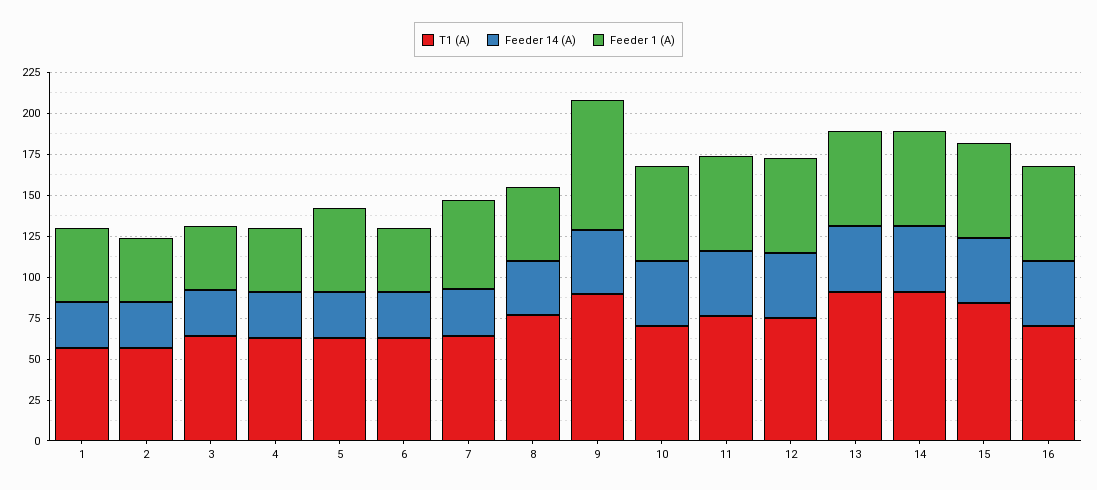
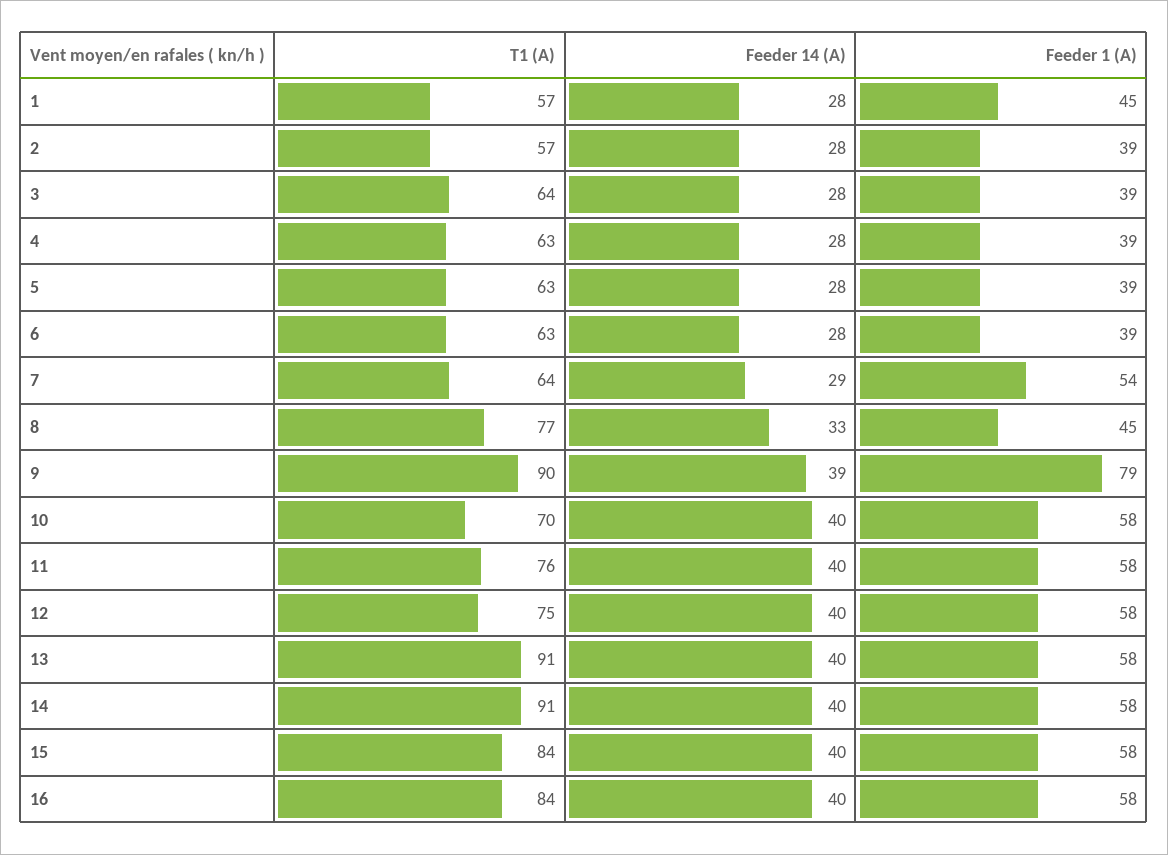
Feeder 1 (A), 5: 50 -> 39
T1 (A), 16: 70 -> 84

